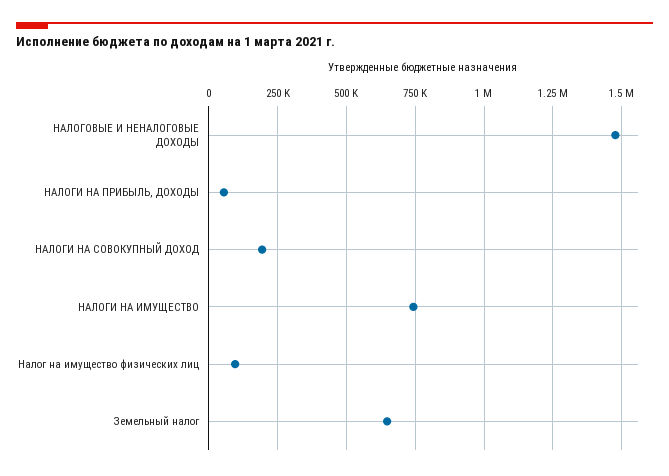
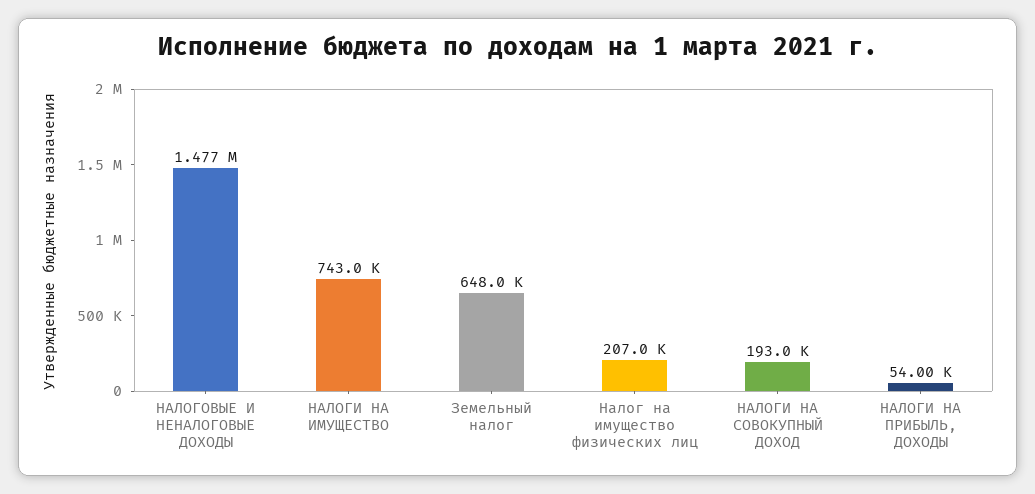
Налог на имущество физических лиц: 100000 -> 207000

